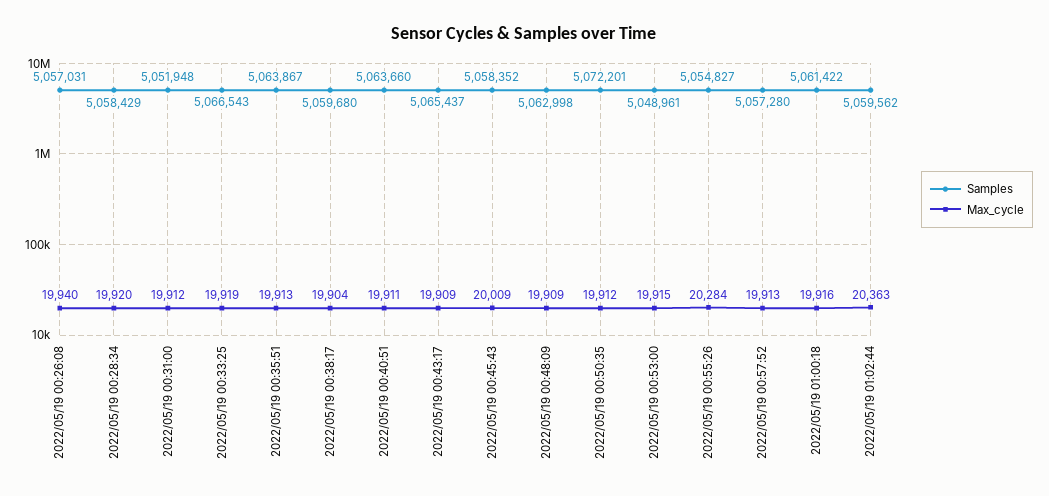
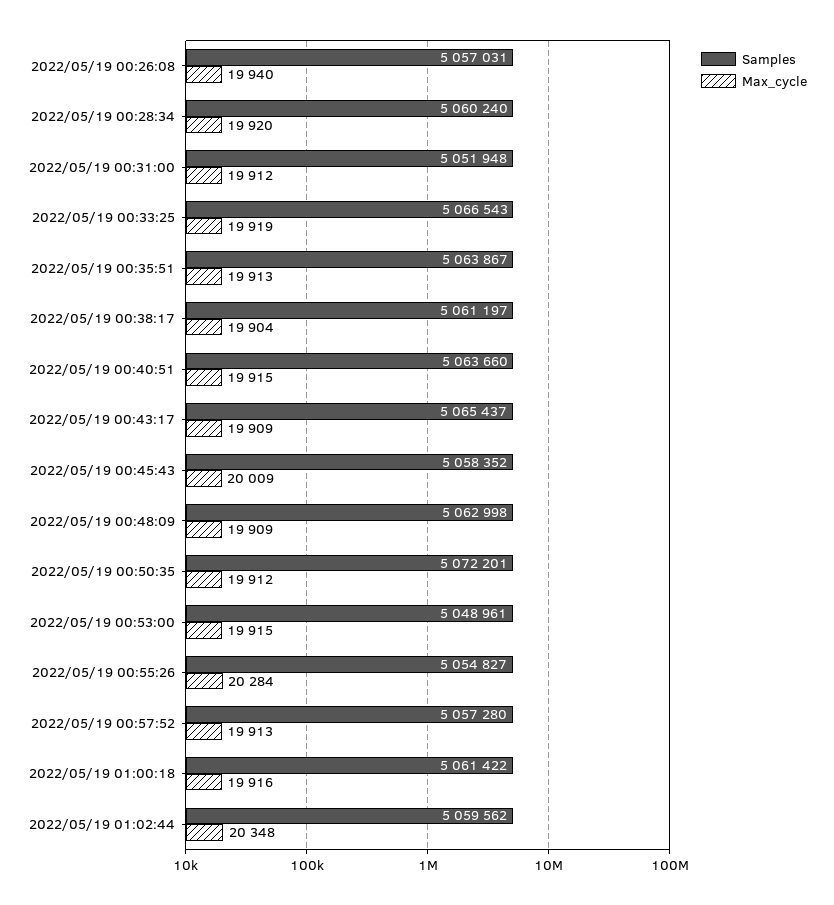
Samples, 2022/05/19 00:28:34: 5058429 -> 5060240
Samples, 2022/05/19 00:38:17: 5059680 -> 5061197
Max_cycle, 2022/05/19 00:40:51: 19911 -> 19915
Max_cycle, 2022/05/19 01:02:44: 20363 -> 20348

